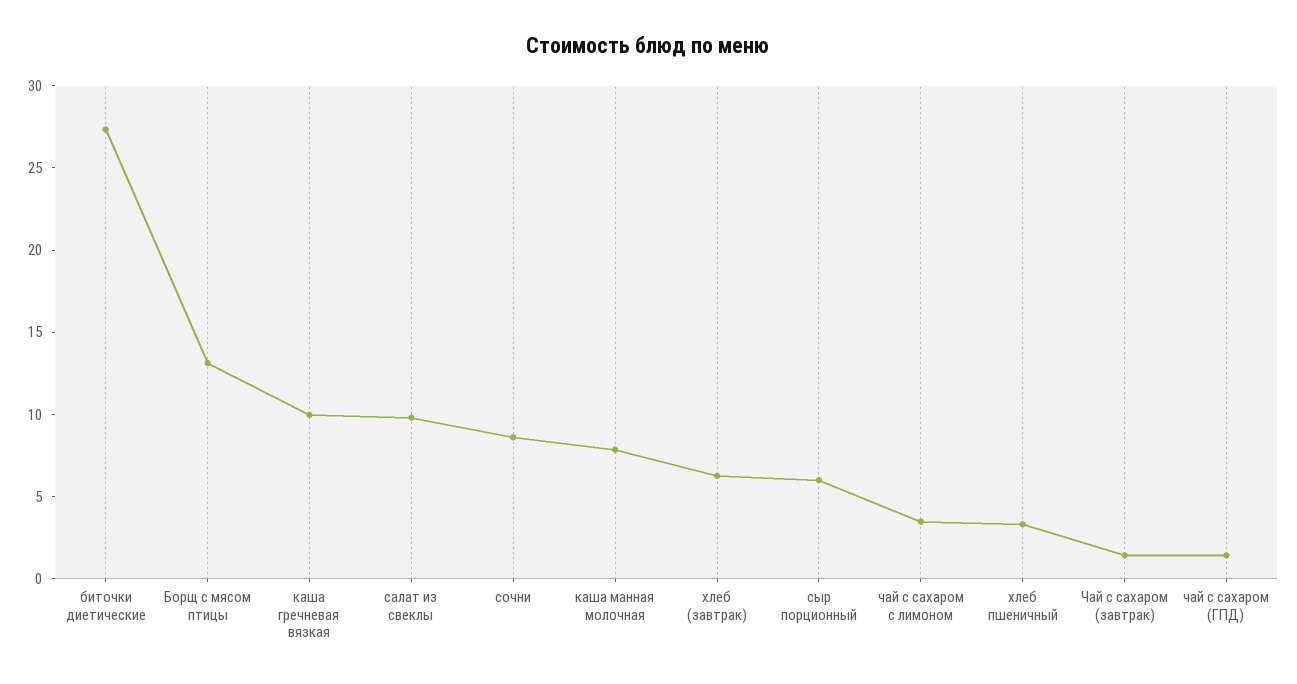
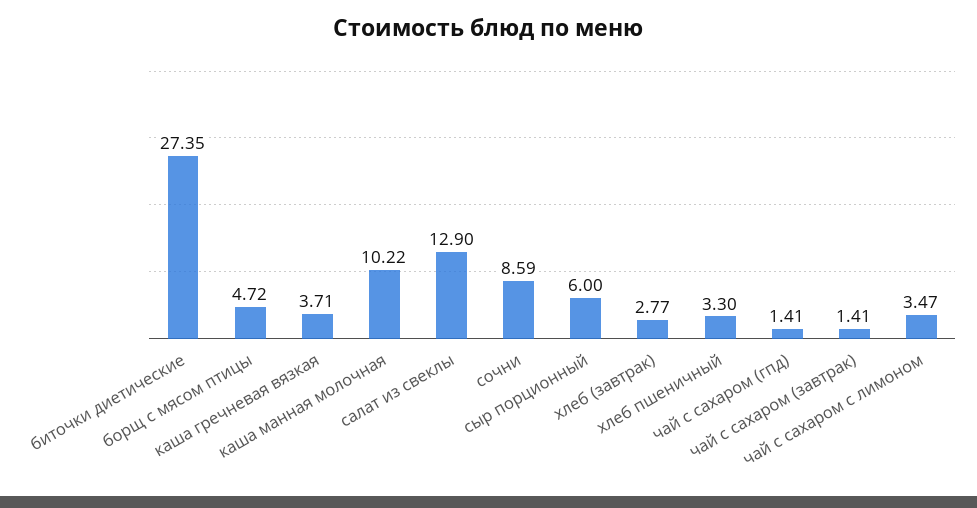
Борщ с мясом птицы: 13 -> 4.72
каша гречневая вязкая: 10 -> 3.71
салат из свеклы: 10 -> 12.9
каша манная молочная: 8 -> 10.22
хлеб (завтрак): 6 -> 2.77

